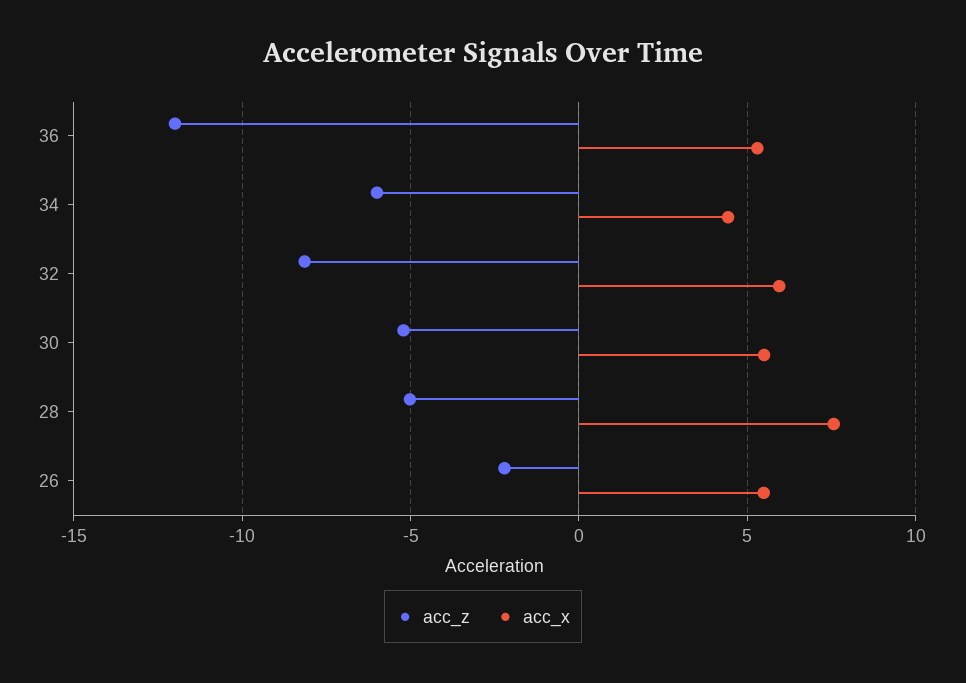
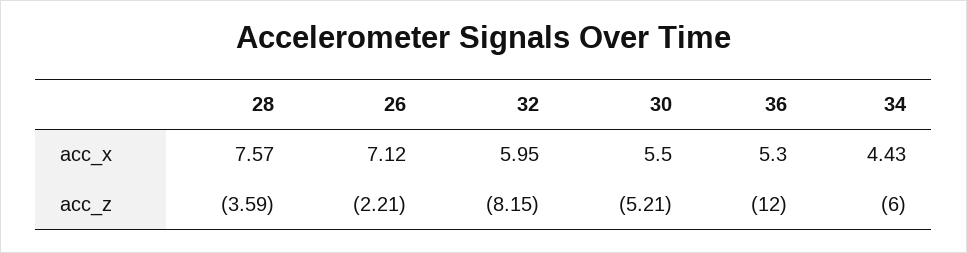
acc_z, 28: -5 -> -3.59
acc_x, 26: 5.5 -> 7.12

